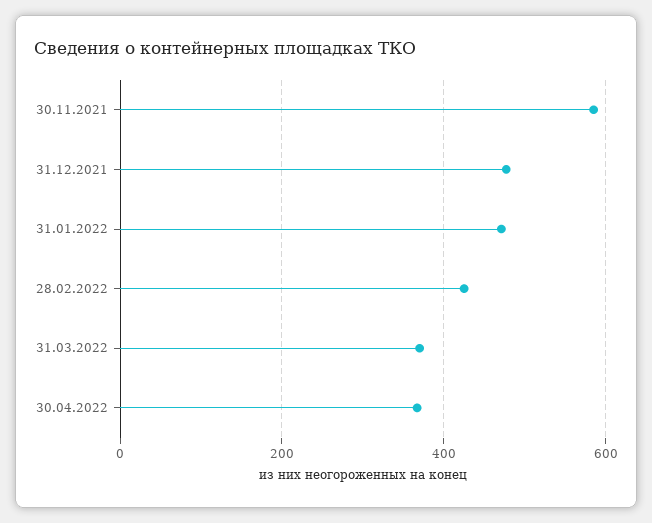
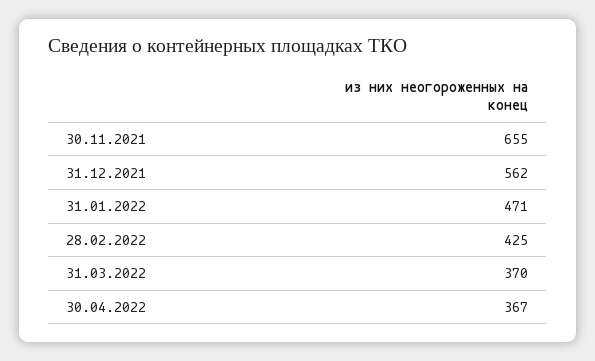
30.11.2021: 580 -> 655
31.12.2021: 480 -> 562

